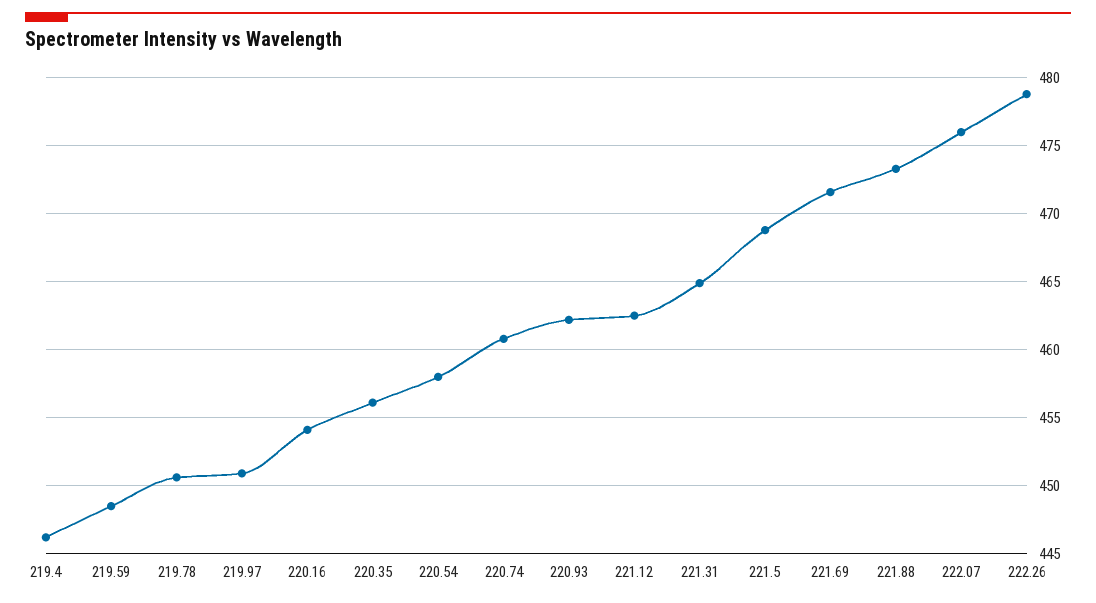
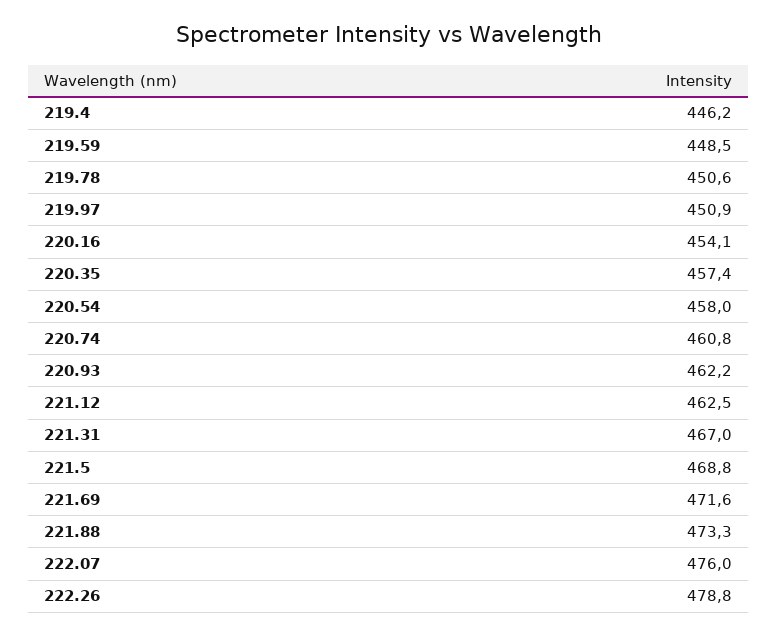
220.35: 456 -> 457.4
221.31: 465 -> 467

